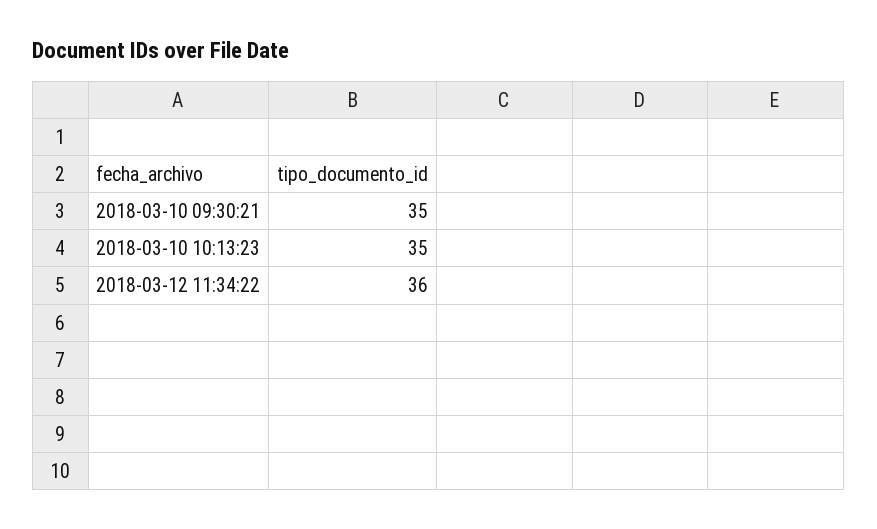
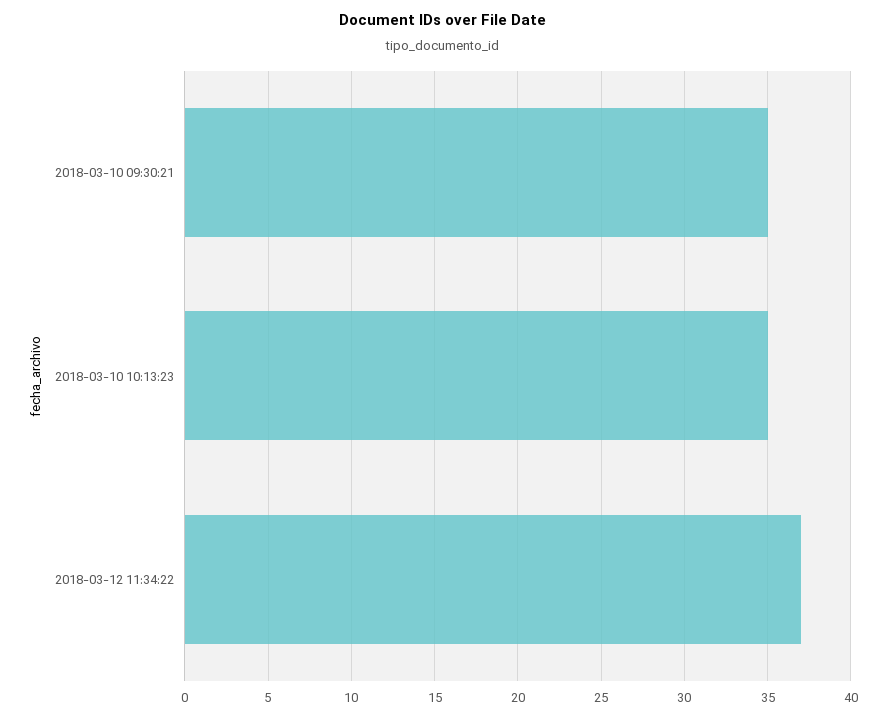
2018-03-12 11:34:22: 36 -> 37

